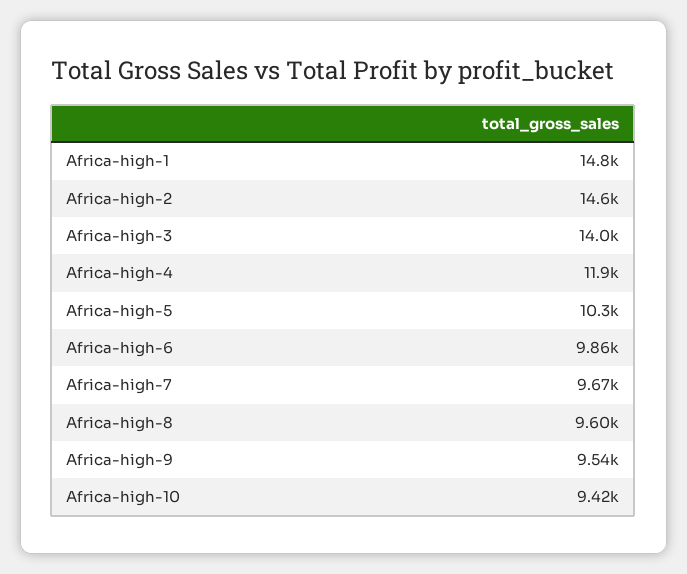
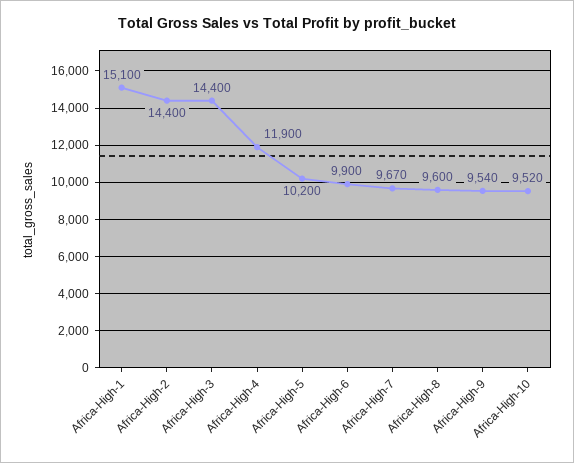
Africa-high-1: 14800 -> 15100
Africa-high-2: 14600 -> 14400
Africa-high-3: 14000 -> 14400
Africa-high-5: 10300 -> 10200
Africa-high-6: 9860 -> 9900
Africa-high-10: 9420 -> 9520

